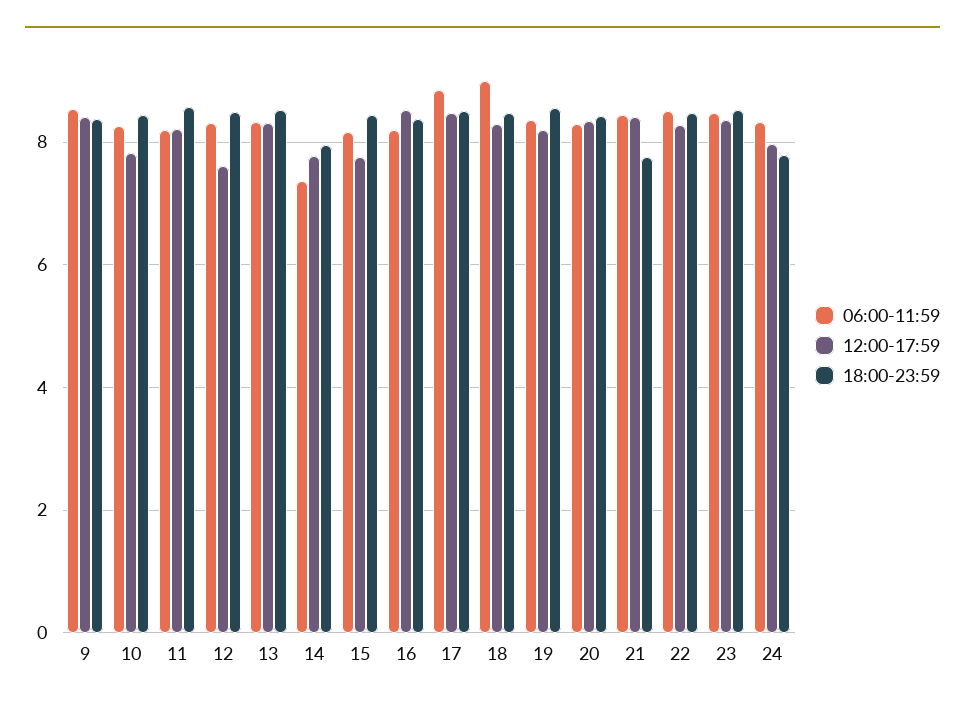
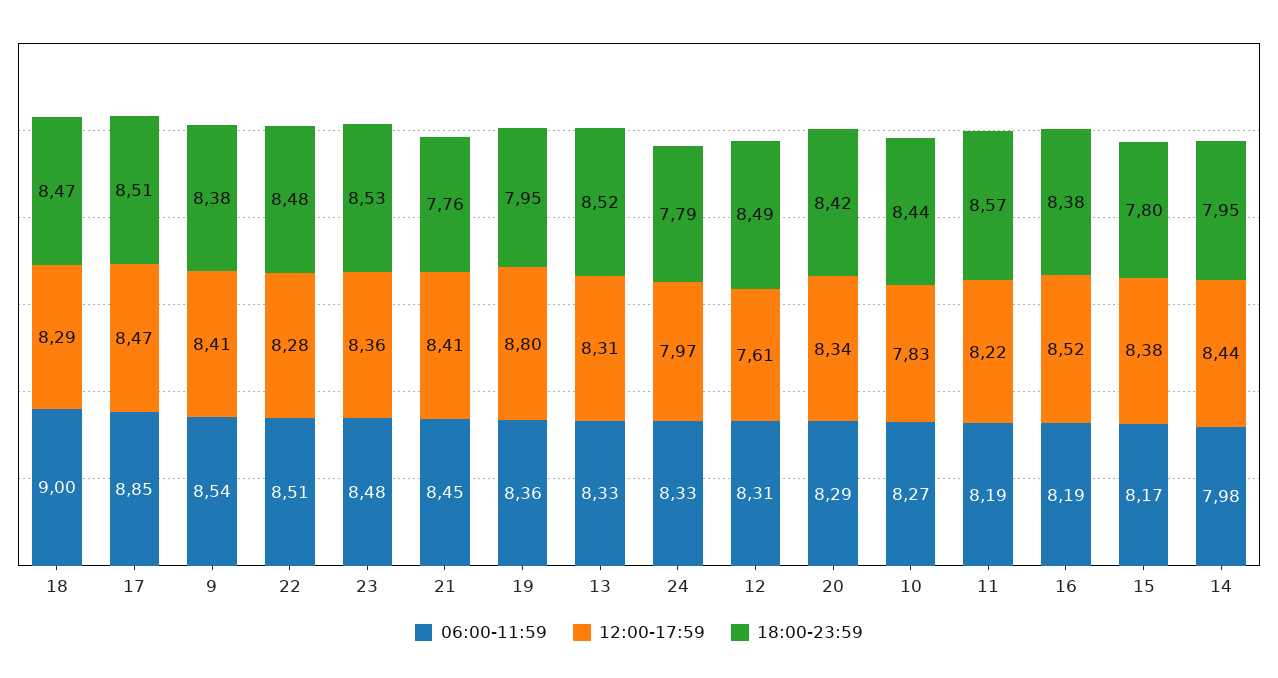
06:00-11:59, 14: 7.4 -> 7.98
12:00-17:59, 14: 7.8 -> 8.44
12:00-17:59, 15: 7.8 -> 8.38
18:00-23:59, 15: 8.4 -> 7.8
12:00-17:59, 19: 8.2 -> 8.8
18:00-23:59, 19: 8.6 -> 7.95

